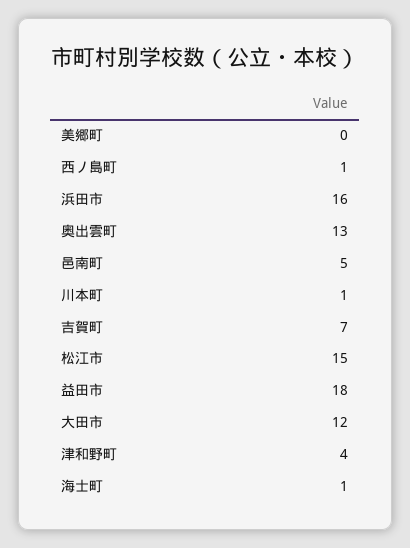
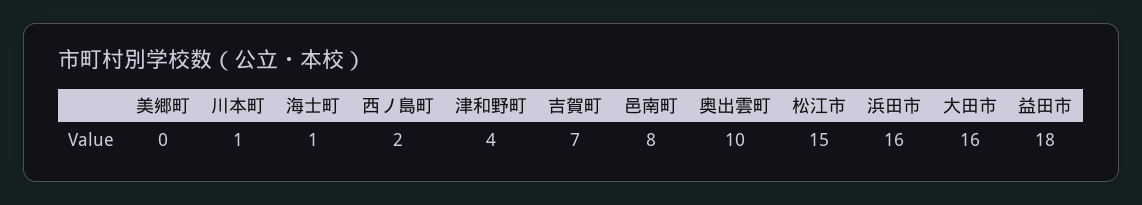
西ノ島町: 1 -> 2
奥出雲町: 13 -> 10
邑南町: 5 -> 8
大田市: 12 -> 16

